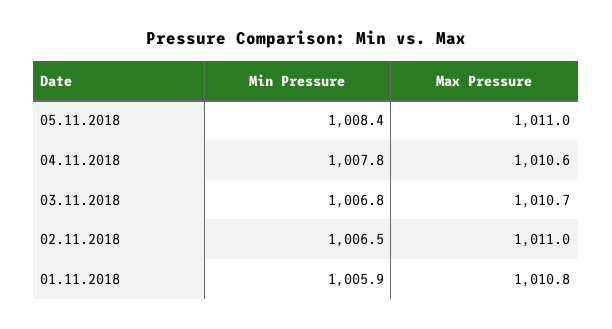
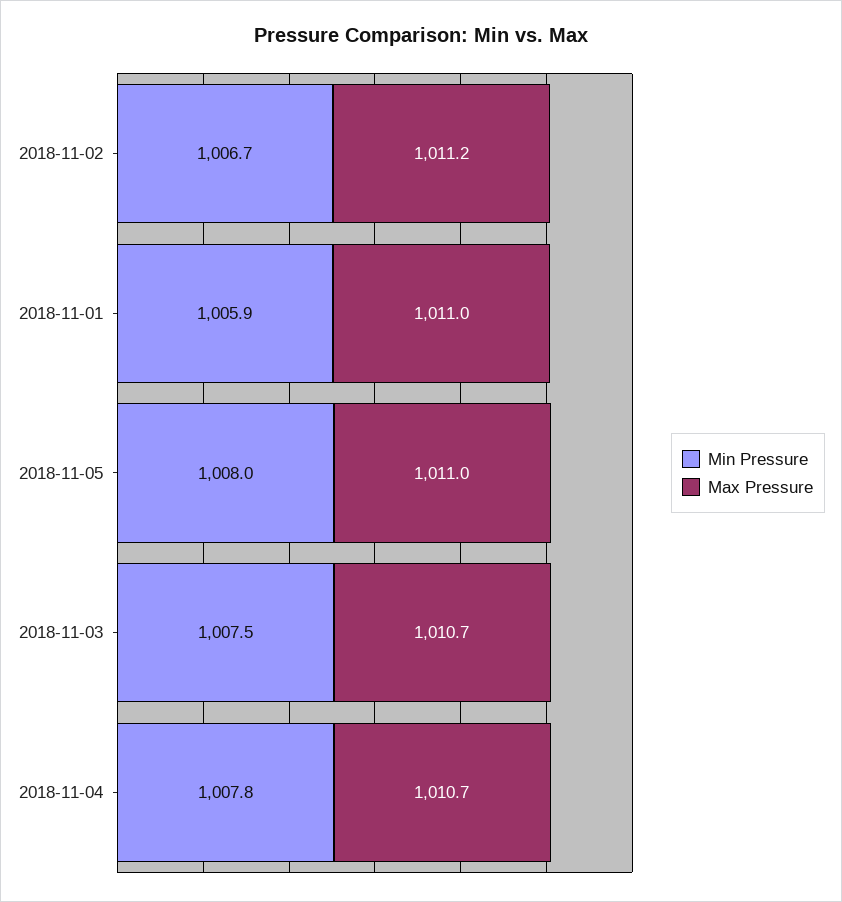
Min Pressure, 05.11.2018: 1008.4 -> 1008
Max Pressure, 04.11.2018: 1010.6 -> 1010.7
Min Pressure, 03.11.2018: 1006.8 -> 1007.5
Min Pressure, 02.11.2018: 1006.5 -> 1006.7
Max Pressure, 02.11.2018: 1011 -> 1011.2
Max Pressure, 01.11.2018: 1010.8 -> 1011

